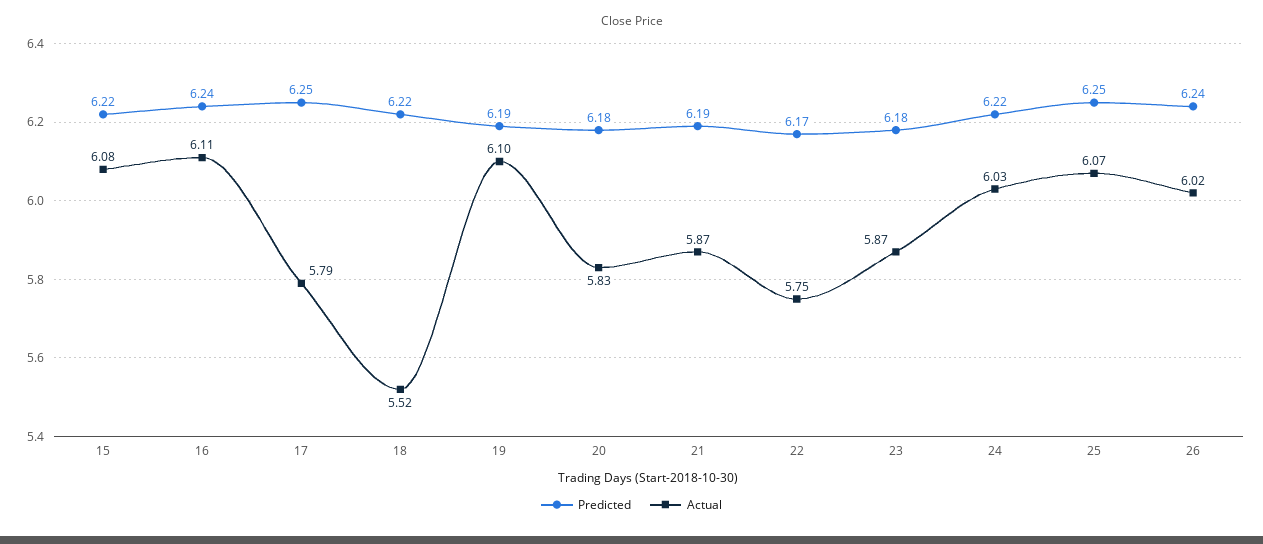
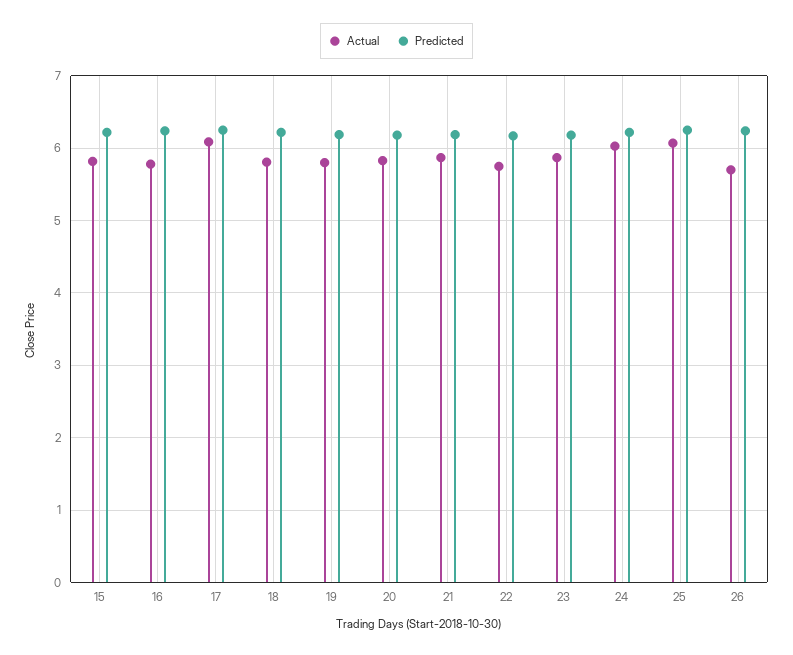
Actual, 15: 6.08 -> 5.8
Actual, 16: 6.11 -> 5.8
Actual, 17: 5.79 -> 6.1
Actual, 18: 5.52 -> 5.8
Actual, 19: 6.1 -> 5.8
Actual, 26: 6.02 -> 5.7

